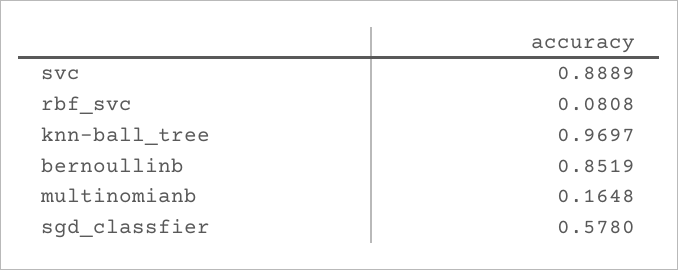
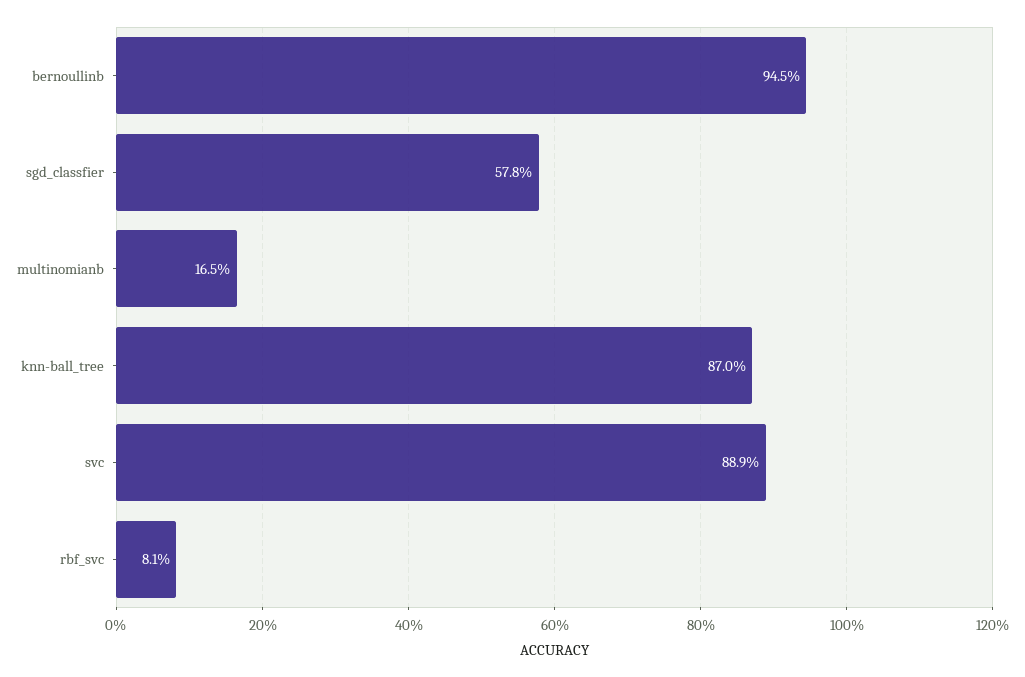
knn-ball_tree: 0.9697 -> 0.87
bernoullinb: 0.8519 -> 0.945

